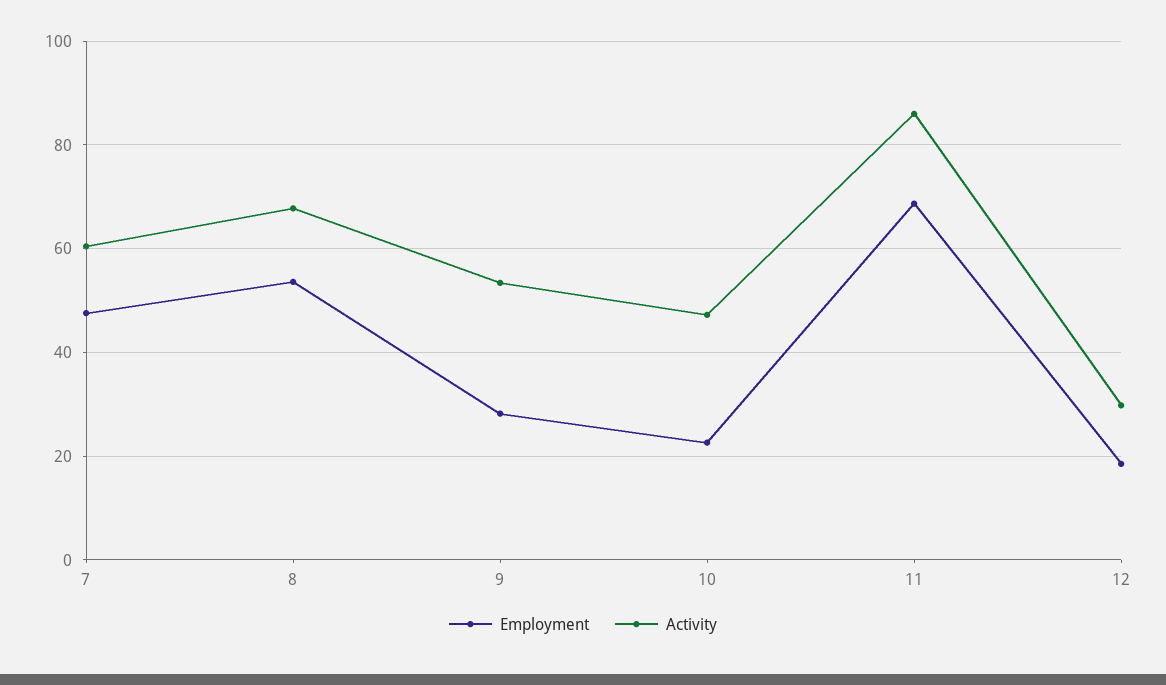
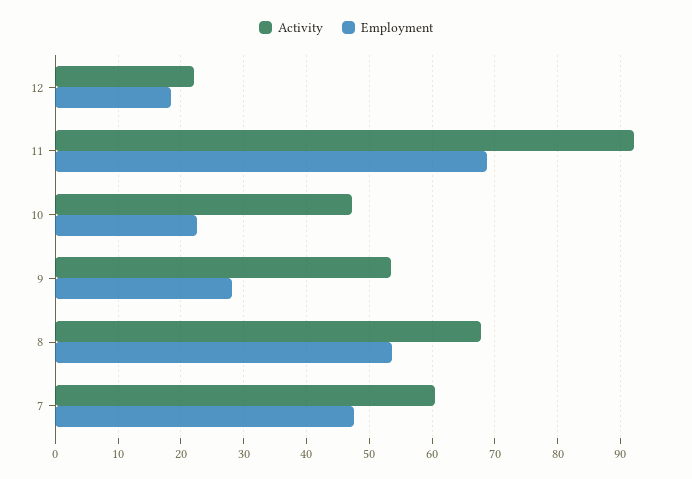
Activity, 11: 86 -> 92
Activity, 12: 30 -> 22

